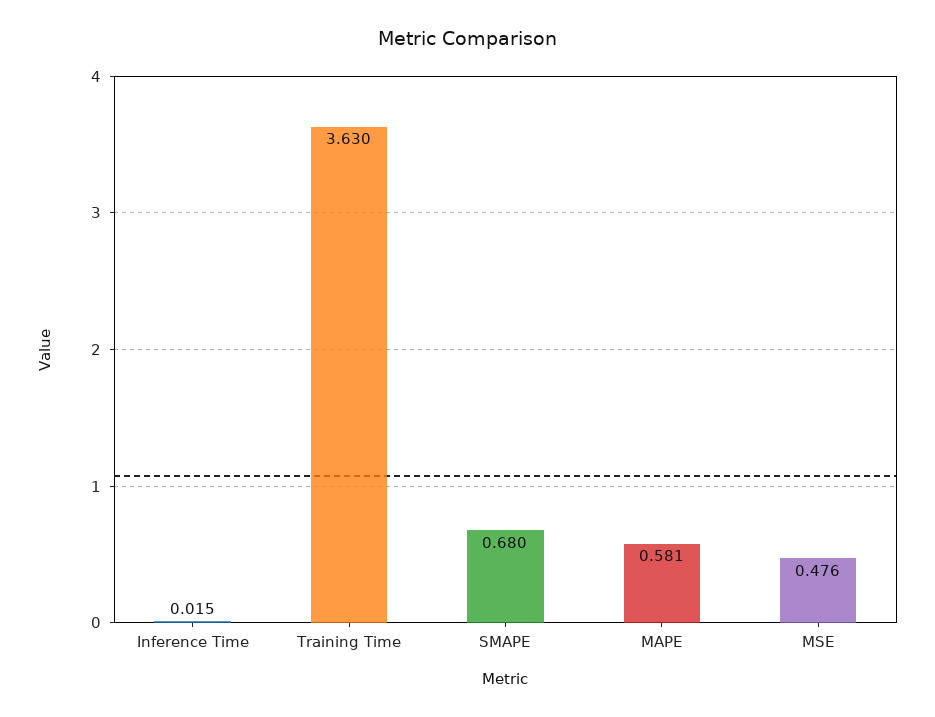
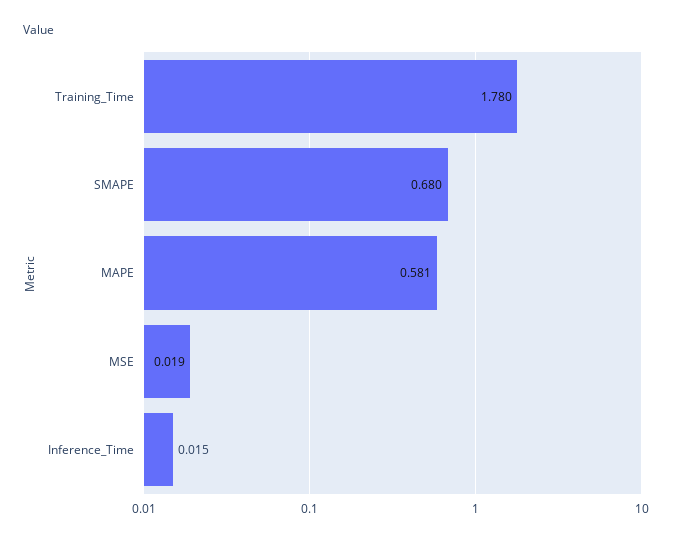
Training Time: 3.63 -> 1.78
MSE: 0.476 -> 0.019

